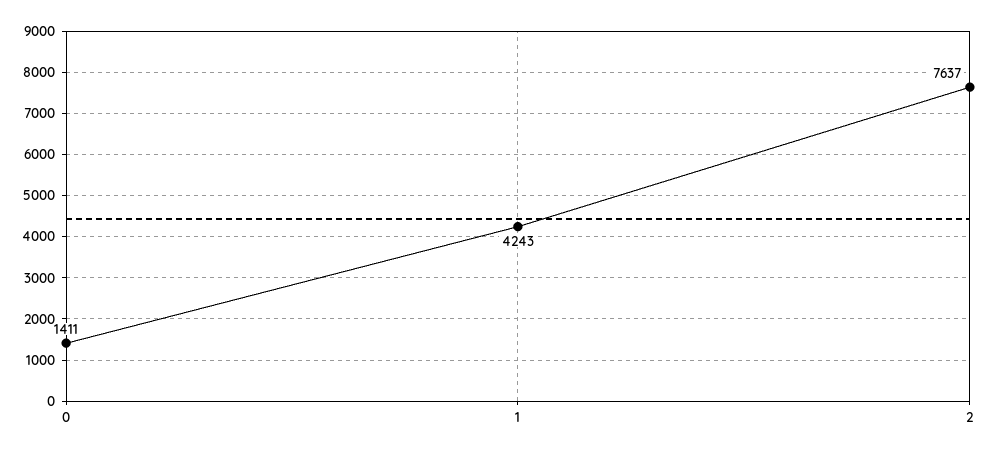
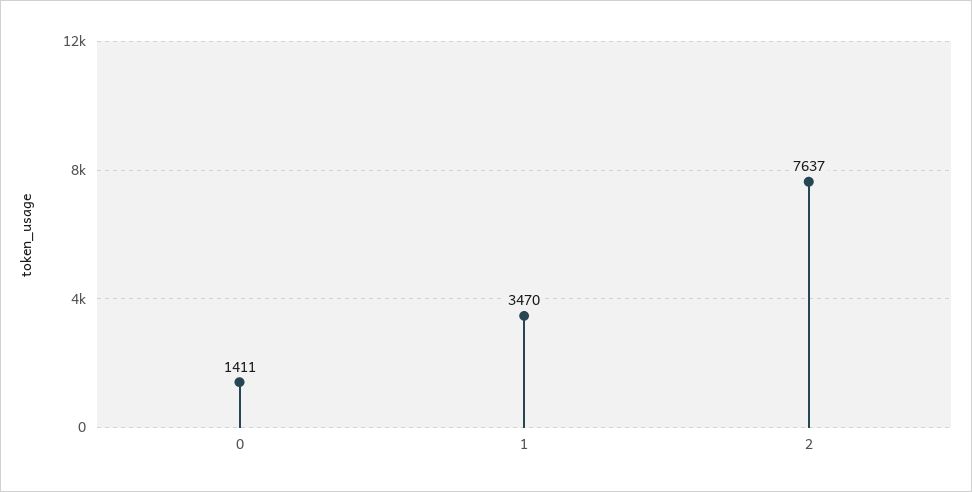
1: 4243 -> 3470

